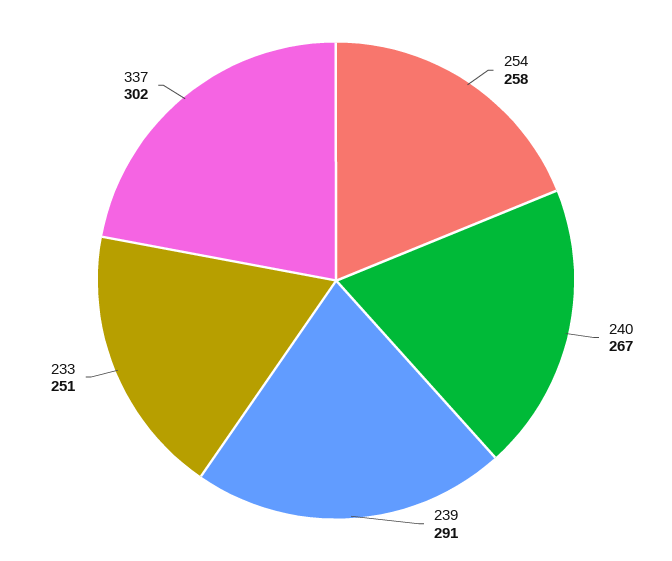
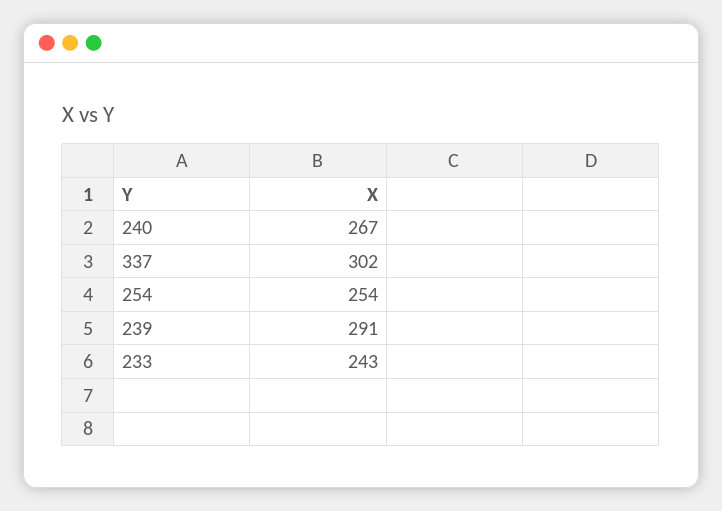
254: 258 -> 254
233: 251 -> 243

